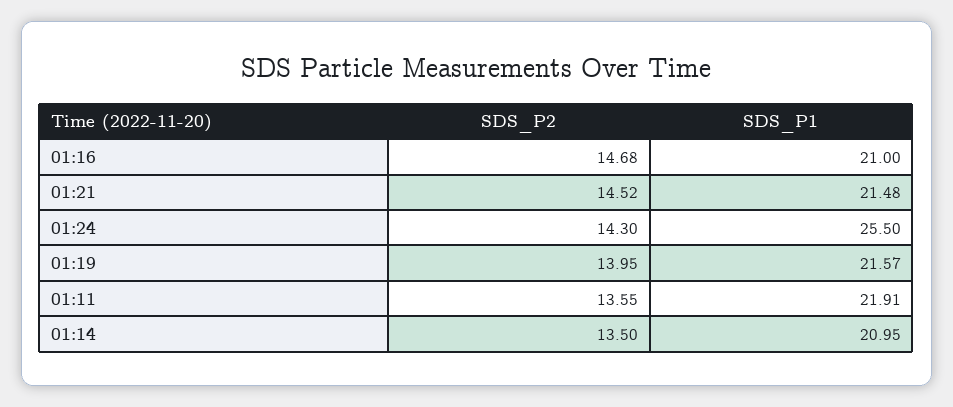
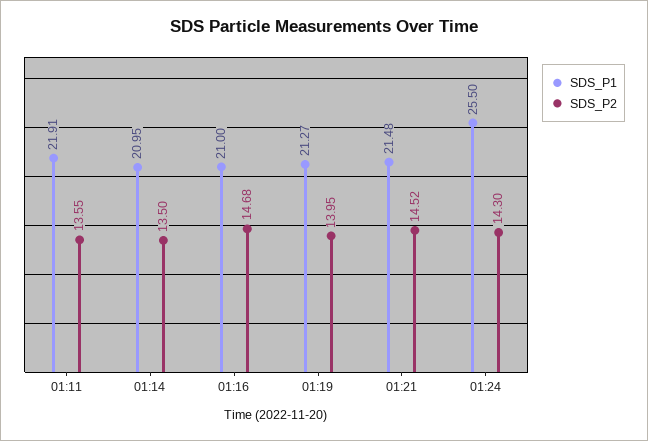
SDS_P1, 01:19: 21.57 -> 21.27

